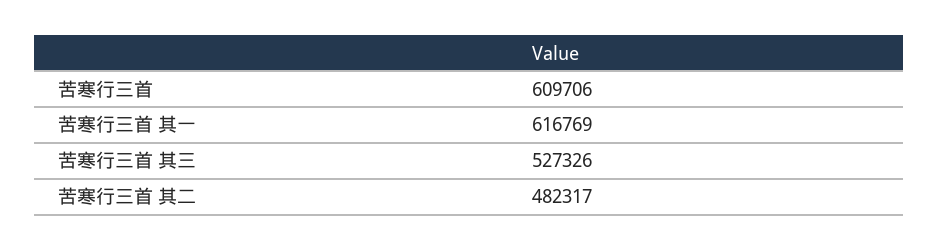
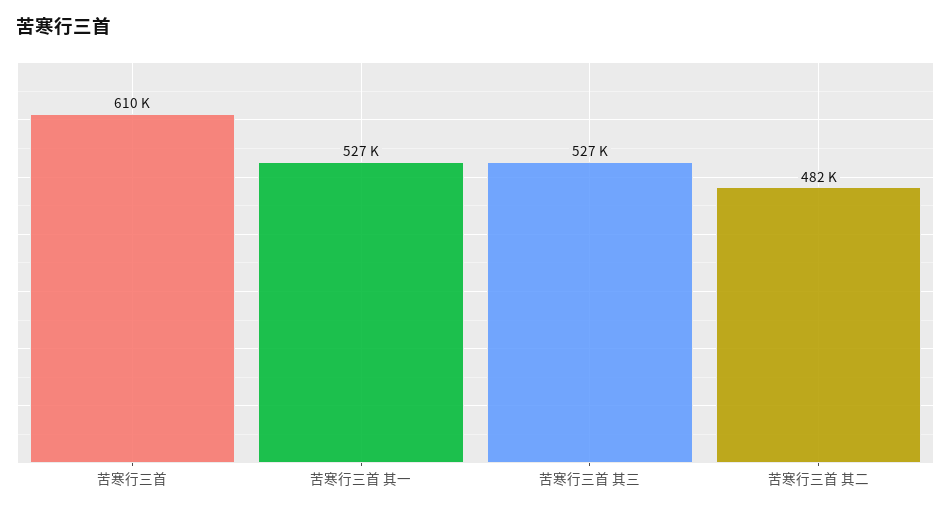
苦寒行三首 其一: 616769 -> 527000

